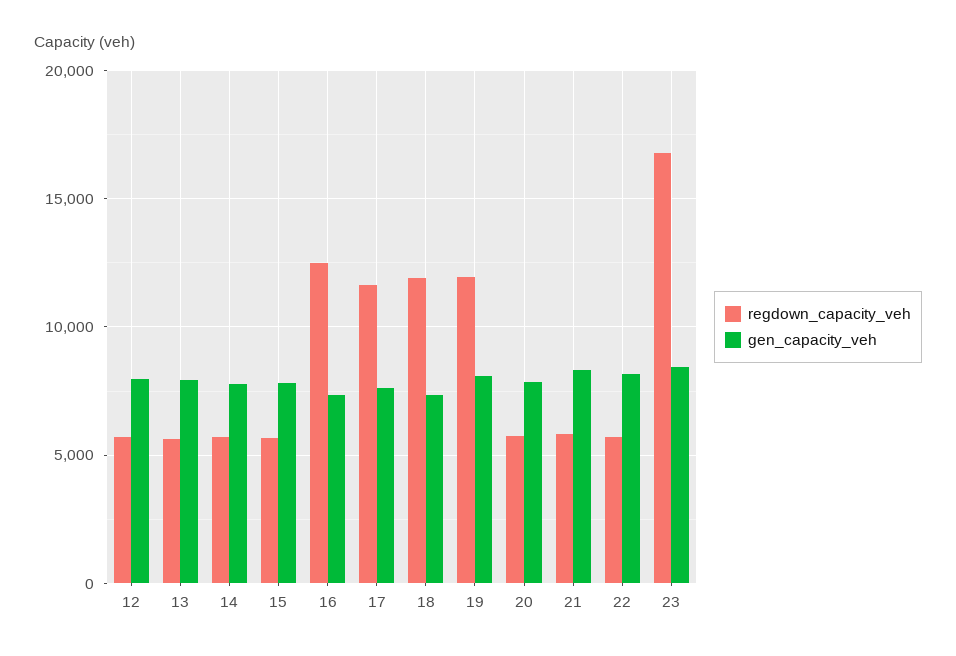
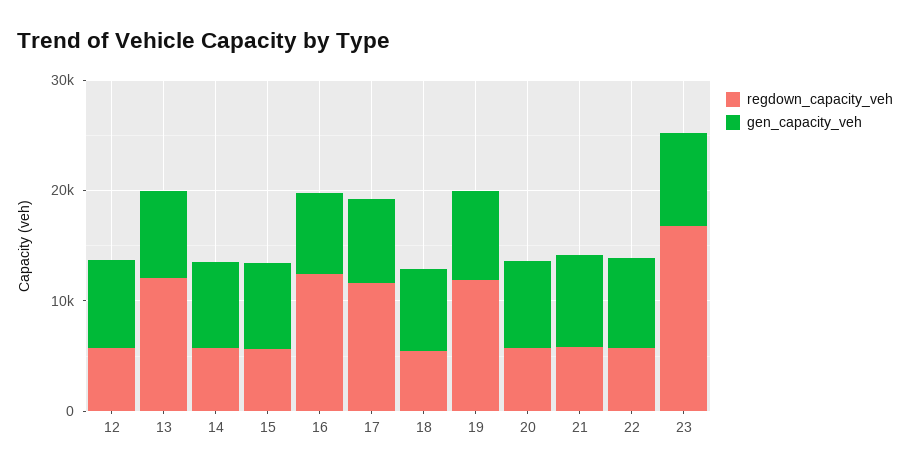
regdown_capacity_veh, 13: 5500 -> 12000
regdown_capacity_veh, 18: 12000 -> 6000

